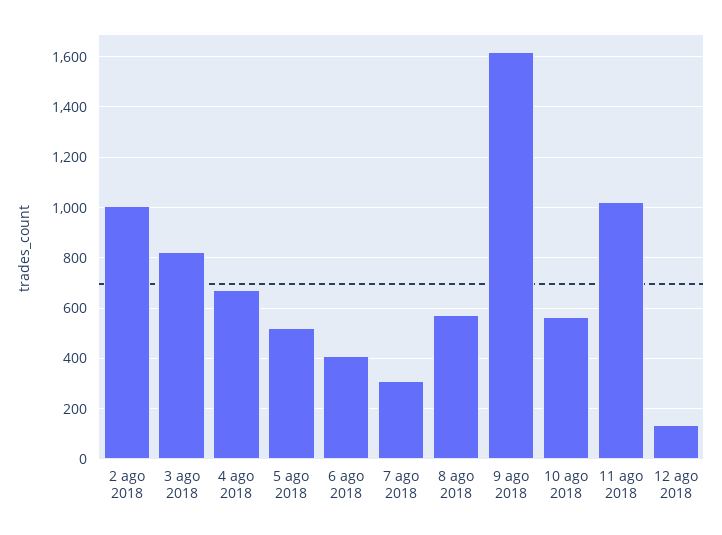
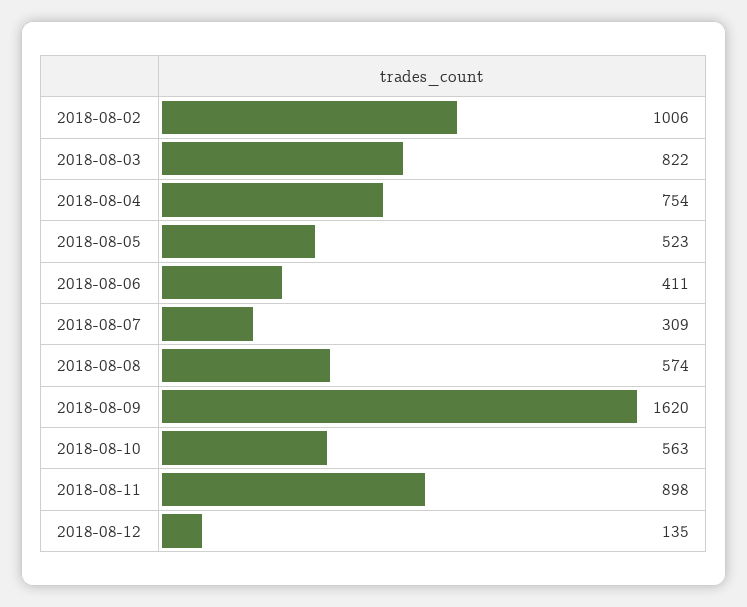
4 ago 2018: 675 -> 754
11 ago 2018: 1025 -> 898

